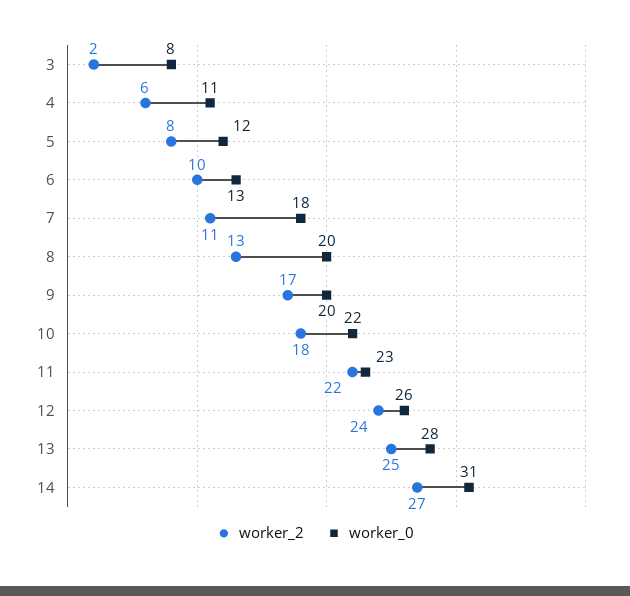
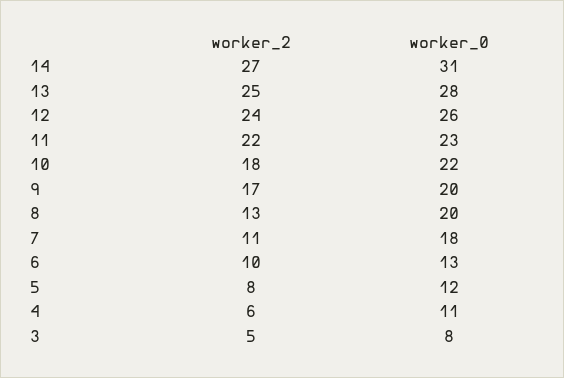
worker_2, 3: 2 -> 5

